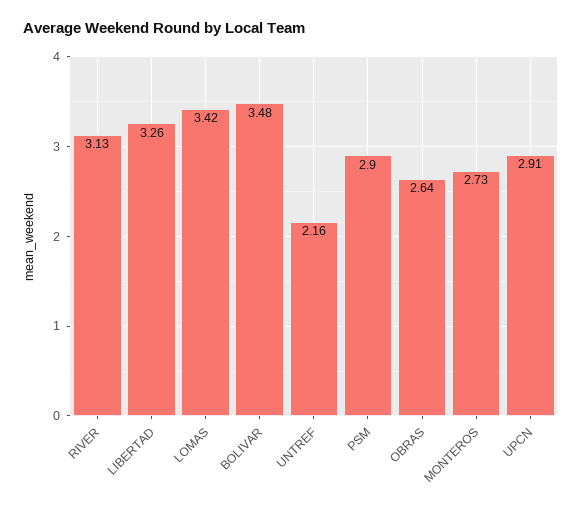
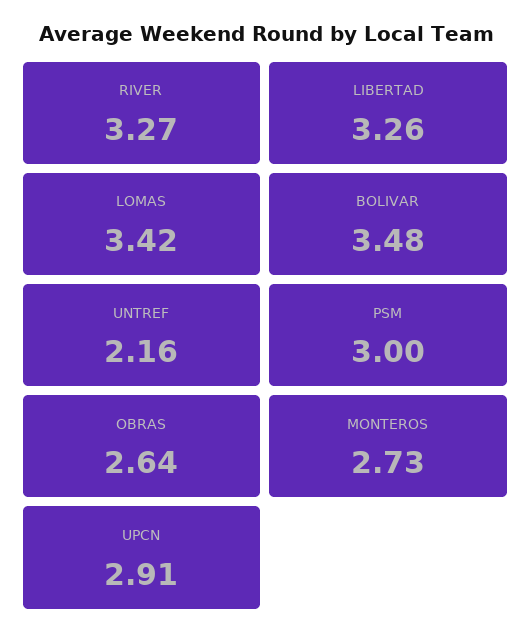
RIVER: 3.13 -> 3.27
PSM: 2.9 -> 3

